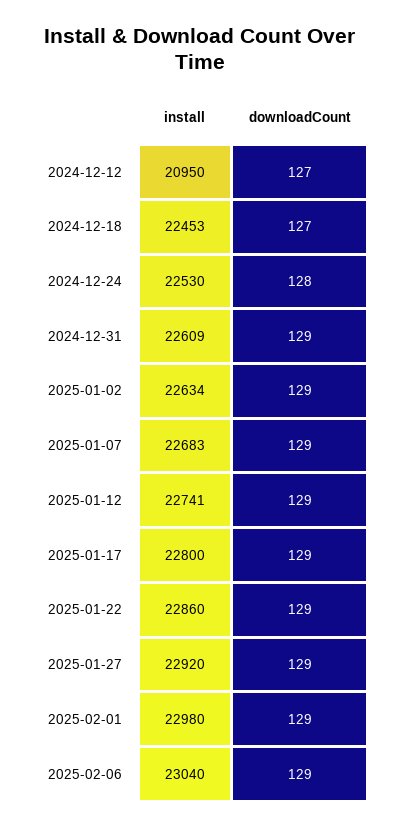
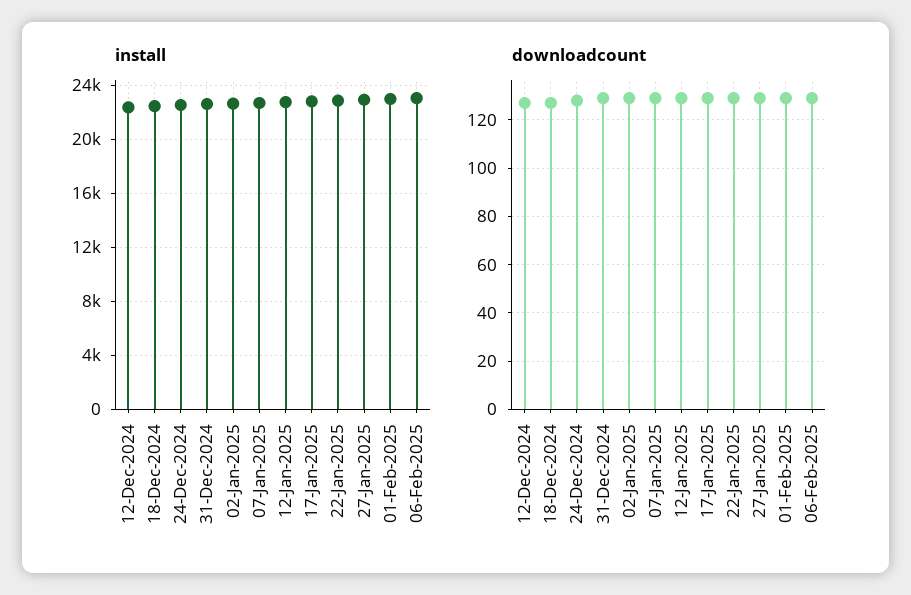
install, 2024-12-12: 20950 -> 22500

